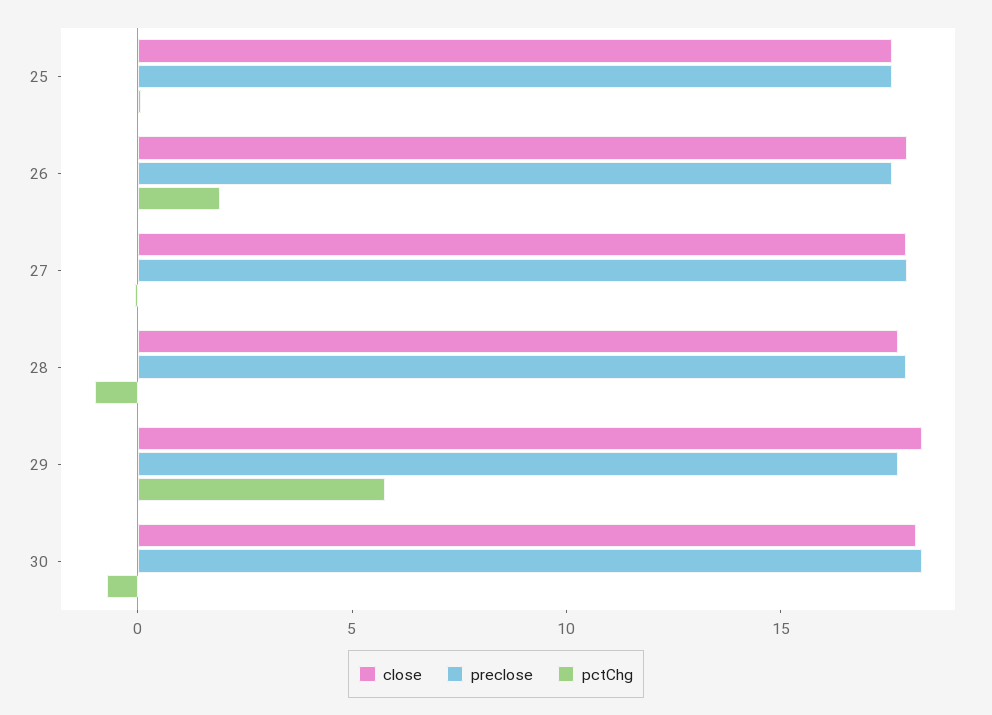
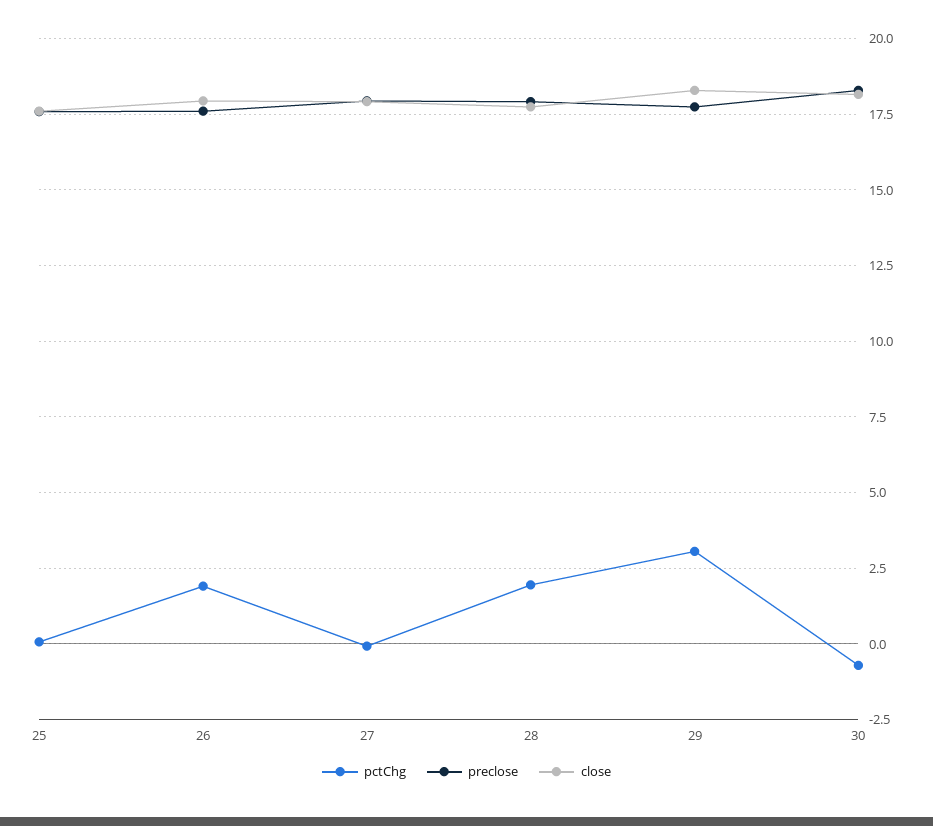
pctChg, 28: -1 -> 2
pctChg, 29: 6 -> 3

